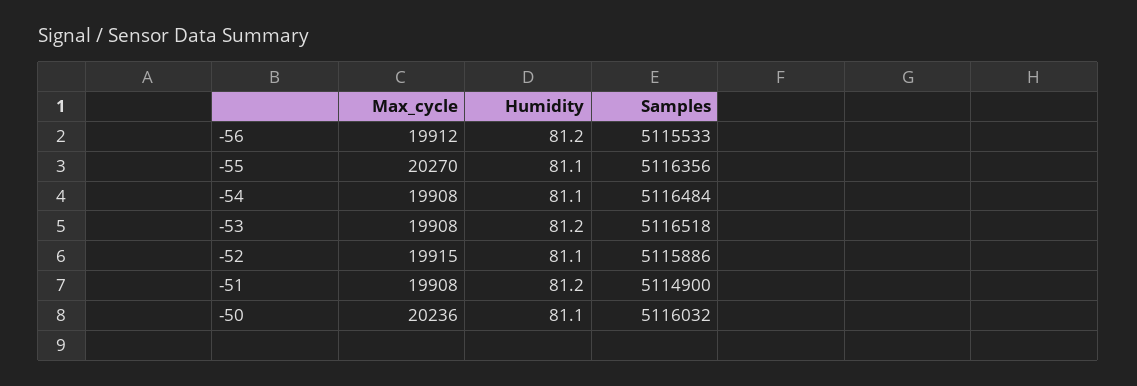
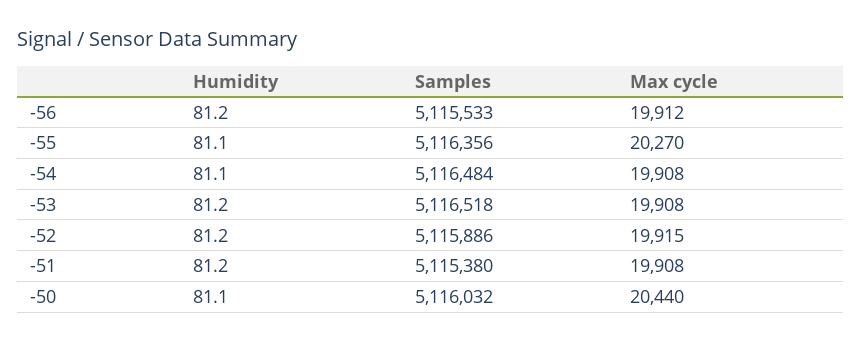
Humidity, -52: 81.1 -> 81.2
Samples, -51: 5114900 -> 5115380
Max_cycle, -50: 20236 -> 20440

